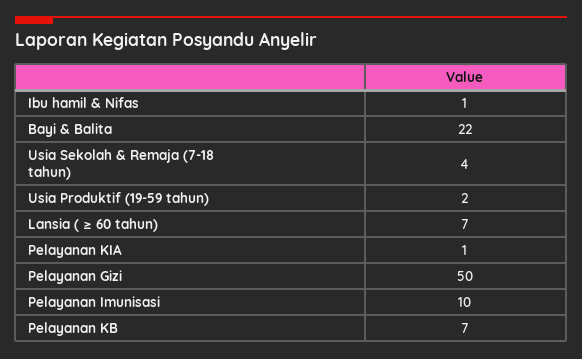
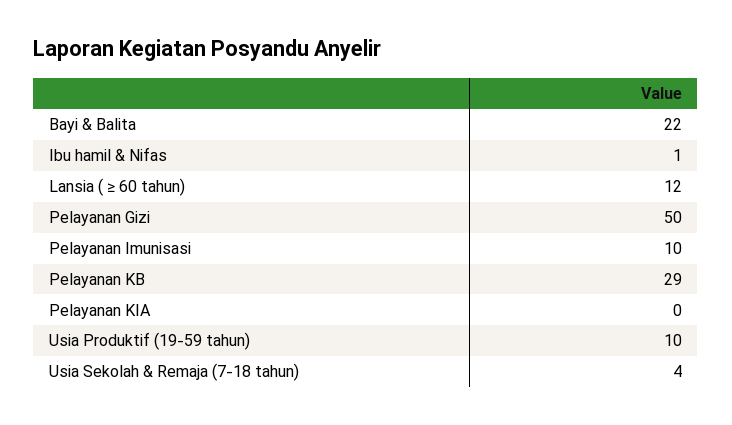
Usia Produktif (19-59 tahun): 2 -> 10
Lansia ( ≥ 60 tahun): 7 -> 12
Pelayanan KIA: 1 -> 0
Pelayanan KB: 7 -> 29

